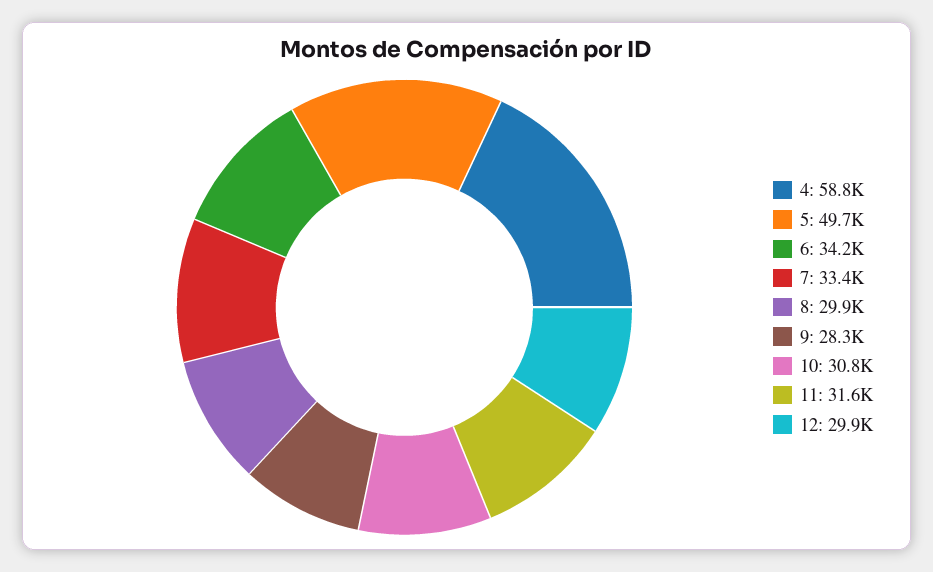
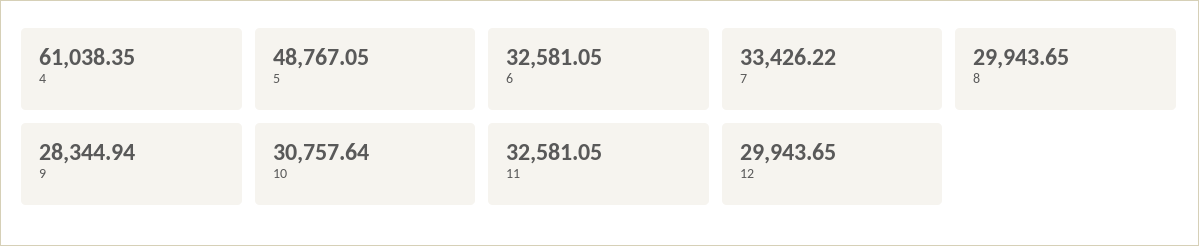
4: 58800 -> 61038.35
5: 49700 -> 48767.05
6: 34200 -> 32581.05
11: 31600 -> 32581.05

